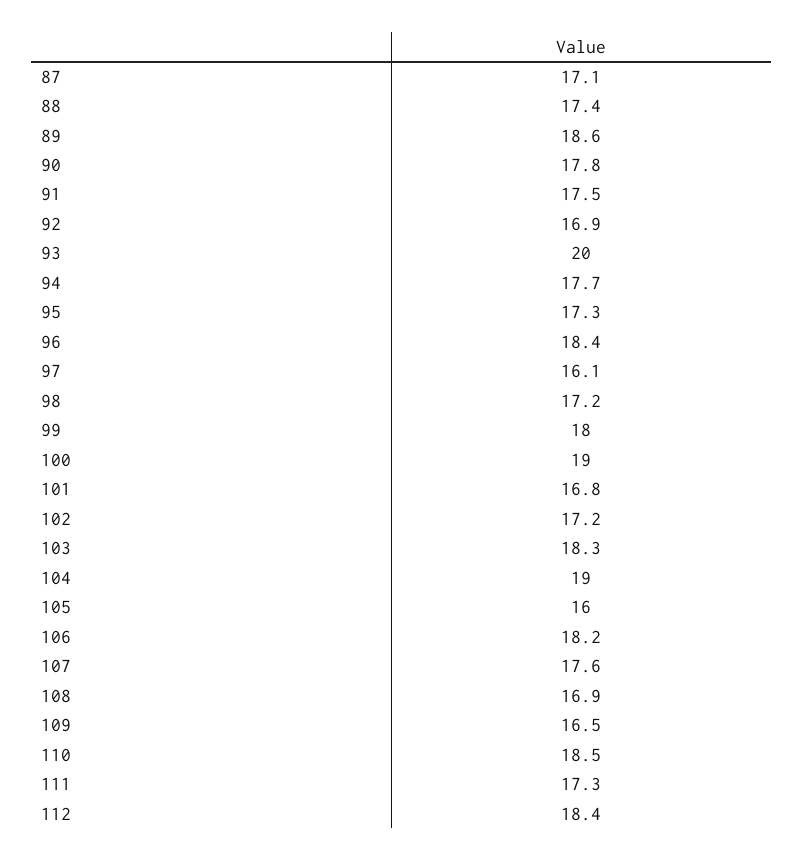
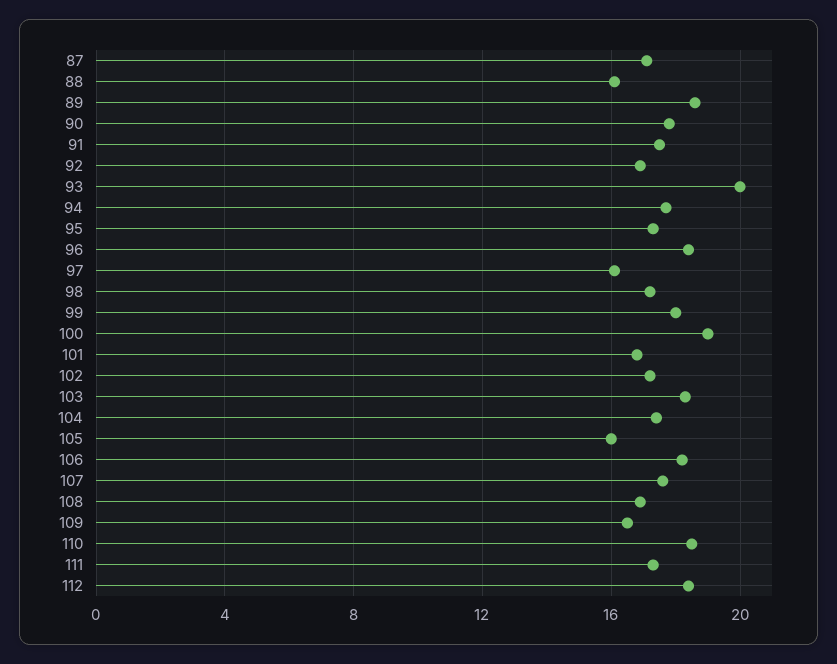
88: 17.4 -> 16
104: 19 -> 17.5

